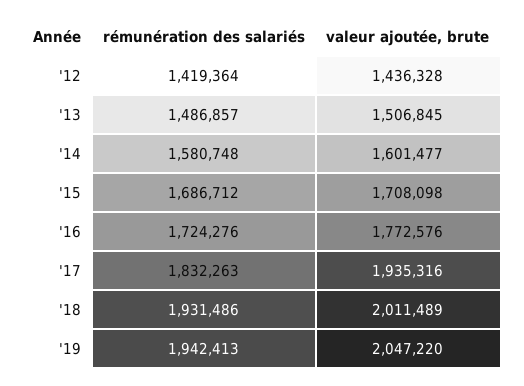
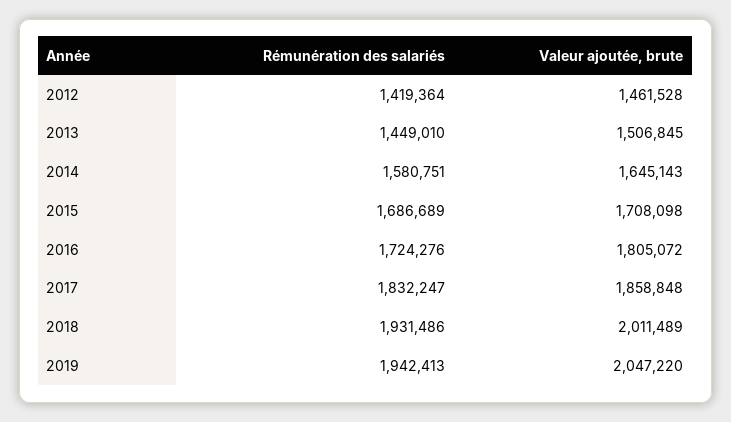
valeur ajoutée, brute, '12: 1436328 -> 1461528
rémunération des salariés, '13: 1486857 -> 1449010
rémunération des salariés, '14: 1580748 -> 1580751
valeur ajoutée, brute, '14: 1601477 -> 1645143
rémunération des salariés, '15: 1686712 -> 1686689
valeur ajoutée, brute, '16: 1772576 -> 1805072
rémunération des salariés, '17: 1832263 -> 1832247
valeur ajoutée, brute, '17: 1935316 -> 1858848

